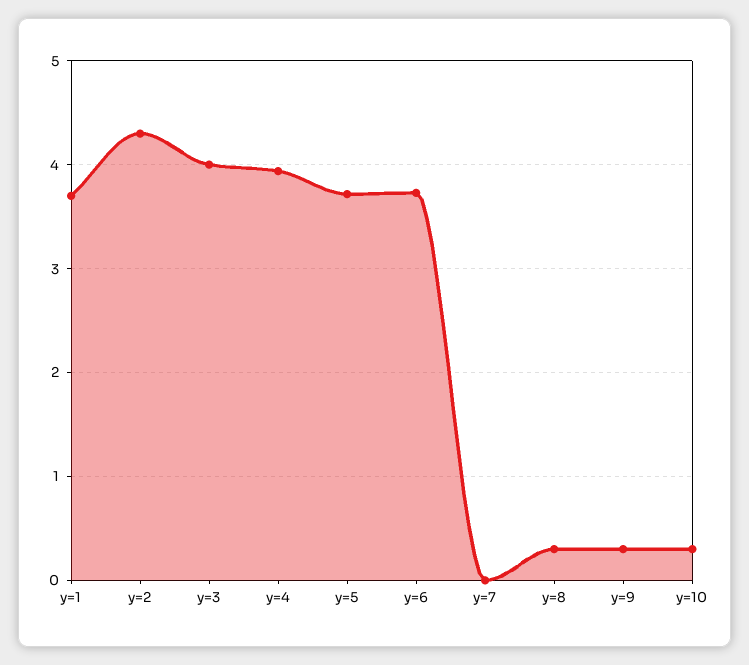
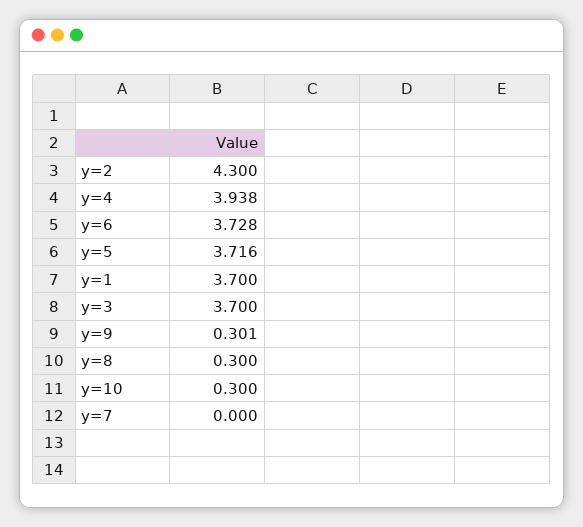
y=3: 4 -> 3.7

